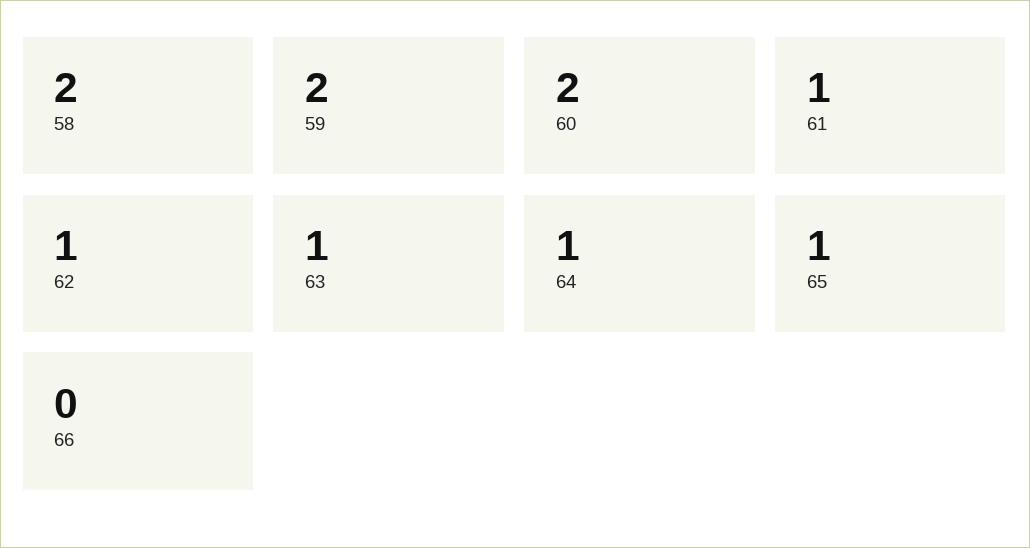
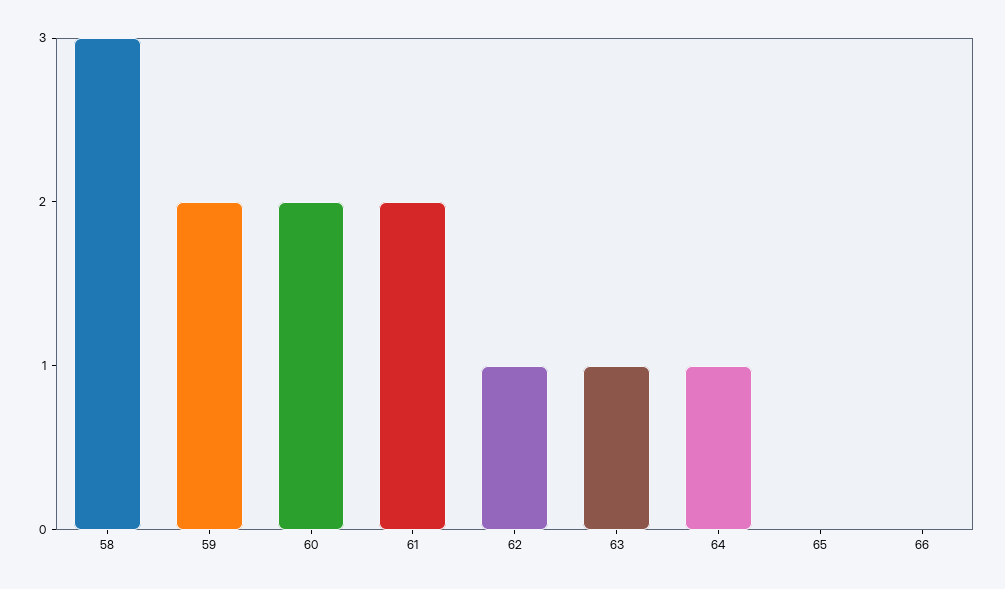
58: 2 -> 3
61: 1 -> 2
65: 1 -> 0

